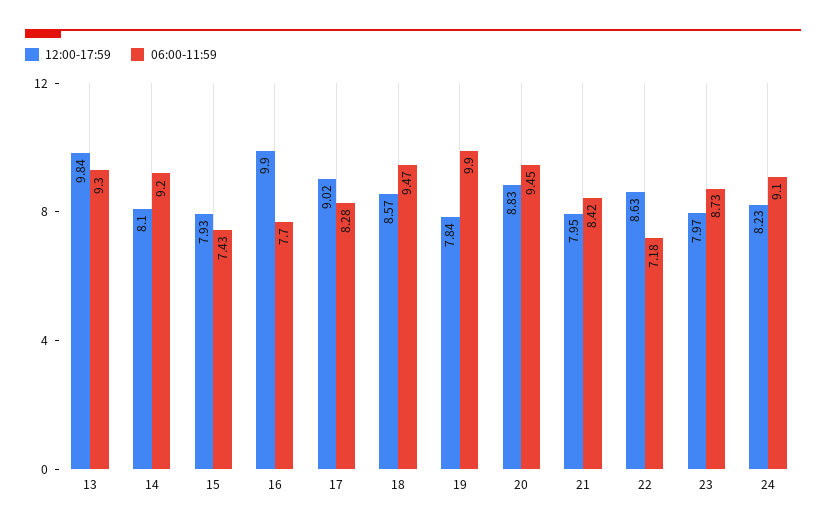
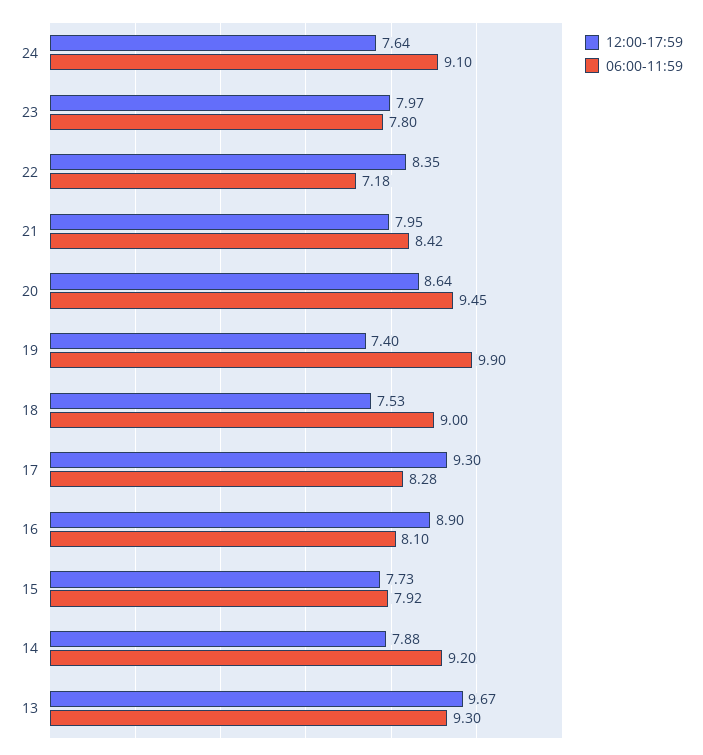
12:00-17:59, 13: 9.84 -> 9.67
12:00-17:59, 14: 8.1 -> 7.88
12:00-17:59, 15: 7.93 -> 7.73
06:00-11:59, 15: 7.43 -> 7.92
12:00-17:59, 16: 9.9 -> 8.9
06:00-11:59, 16: 7.7 -> 8.1
12:00-17:59, 17: 9.02 -> 9.3
12:00-17:59, 18: 8.57 -> 7.53
06:00-11:59, 18: 9.47 -> 9
12:00-17:59, 19: 7.84 -> 7.4
12:00-17:59, 20: 8.83 -> 8.64
12:00-17:59, 22: 8.63 -> 8.35
06:00-11:59, 23: 8.73 -> 7.8
12:00-17:59, 24: 8.23 -> 7.64

